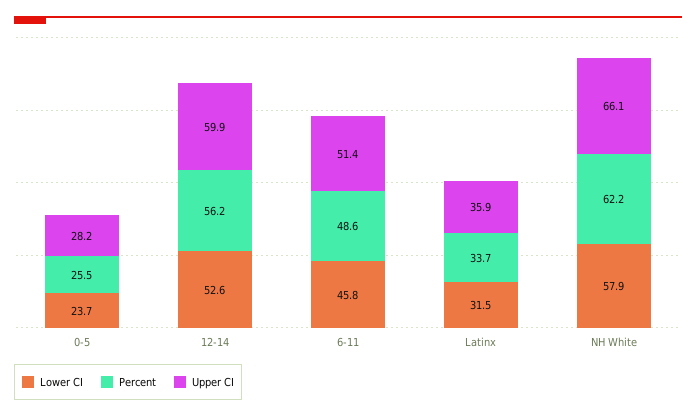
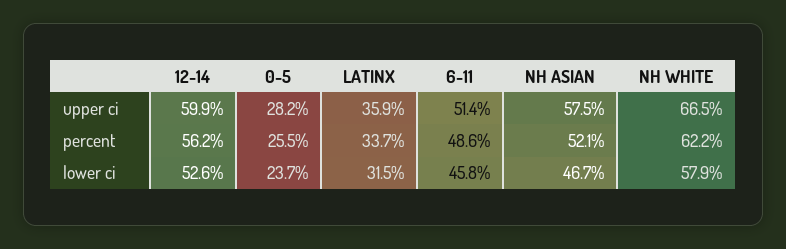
Upper CI, NH White: 66.1 -> 66.5
Upper CI, NH ASIAN: none -> 57.5
Percent, NH ASIAN: none -> 52.1
Lower CI, NH ASIAN: none -> 46.7

